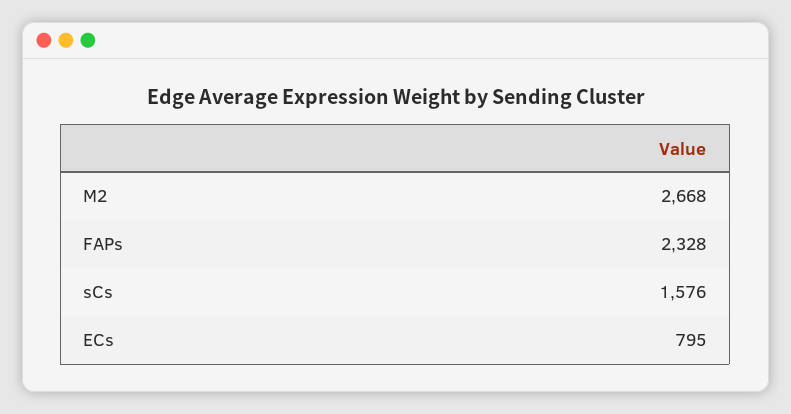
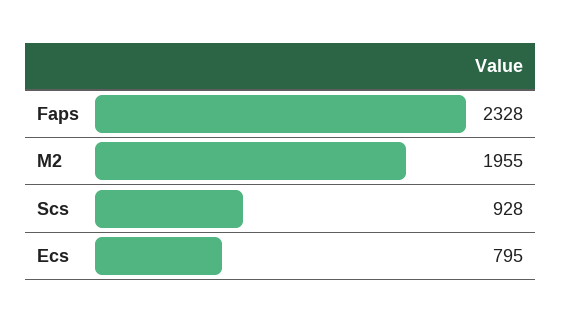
M2: 2668 -> 1955
sCs: 1576 -> 928

